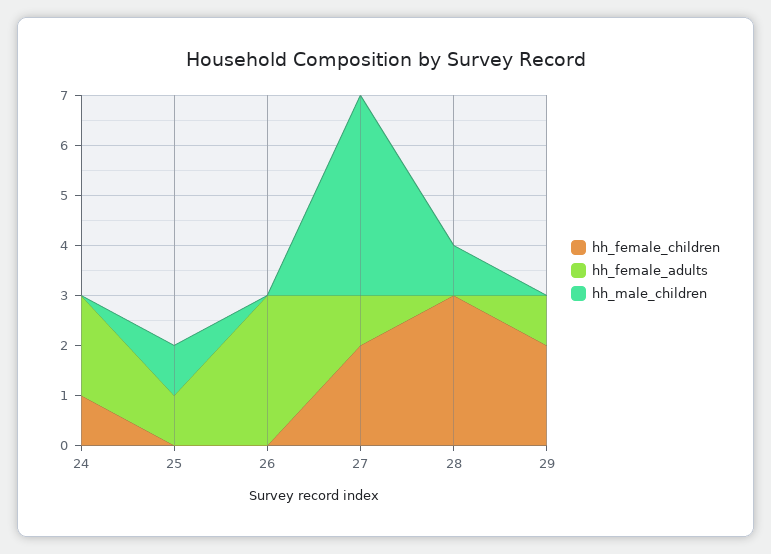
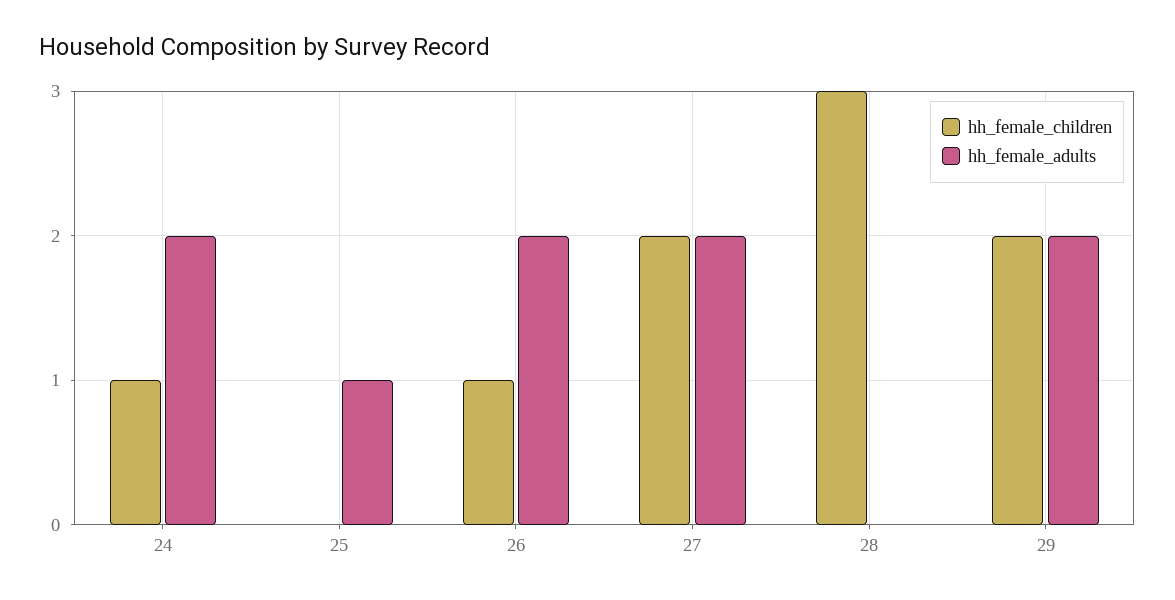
hh_male_children, 24: 0 -> none
hh_male_children, 25: 1 -> none
hh_female_children, 26: 0 -> 1
hh_female_adults, 26: 3 -> 2
hh_male_children, 26: 0 -> none
hh_female_adults, 27: 1 -> 2
hh_male_children, 27: 4 -> none
hh_male_children, 28: 1 -> none
hh_female_adults, 29: 1 -> 2
hh_male_children, 29: 0 -> none

